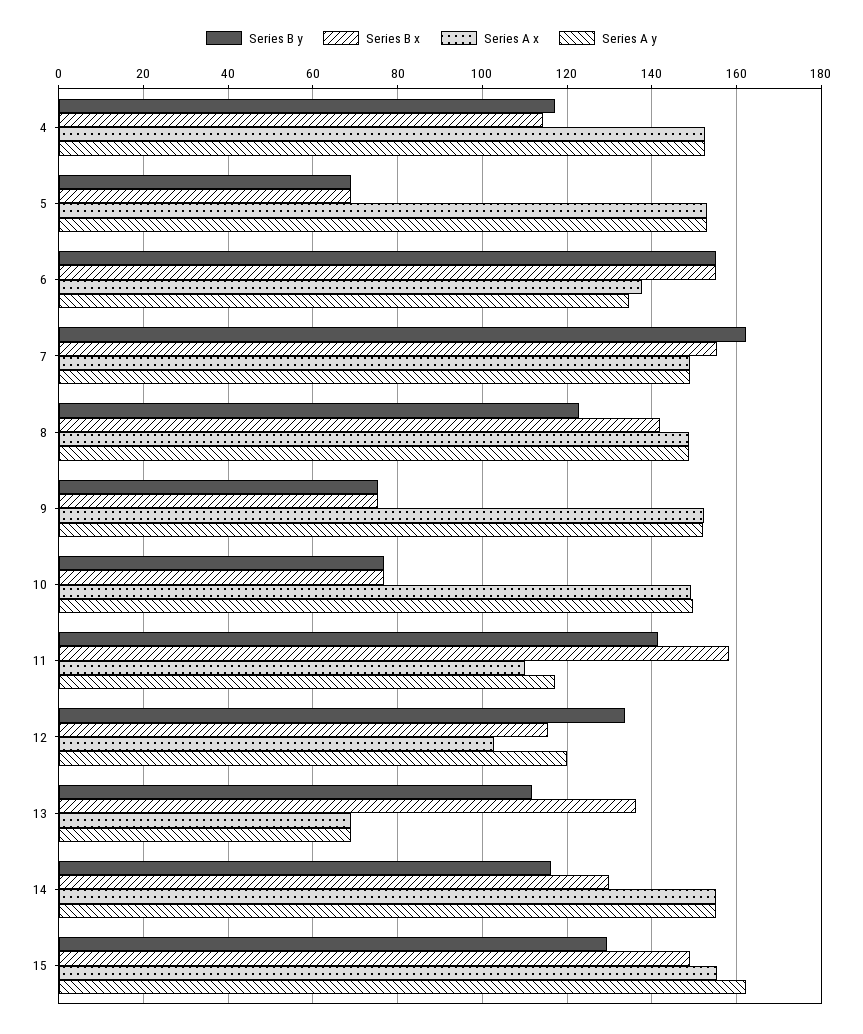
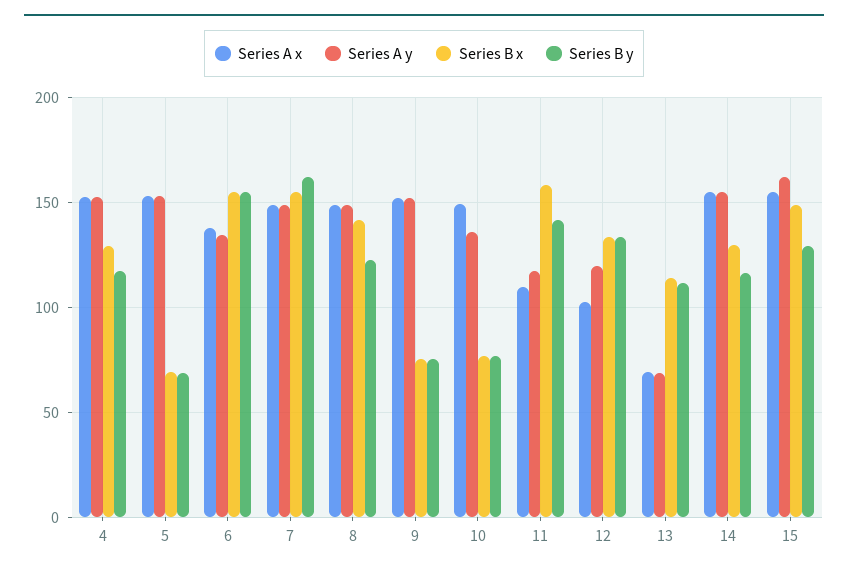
Series B x, 4: 114 -> 130
Series A y, 10: 150 -> 135
Series B x, 12: 116 -> 135
Series B x, 13: 136 -> 115

